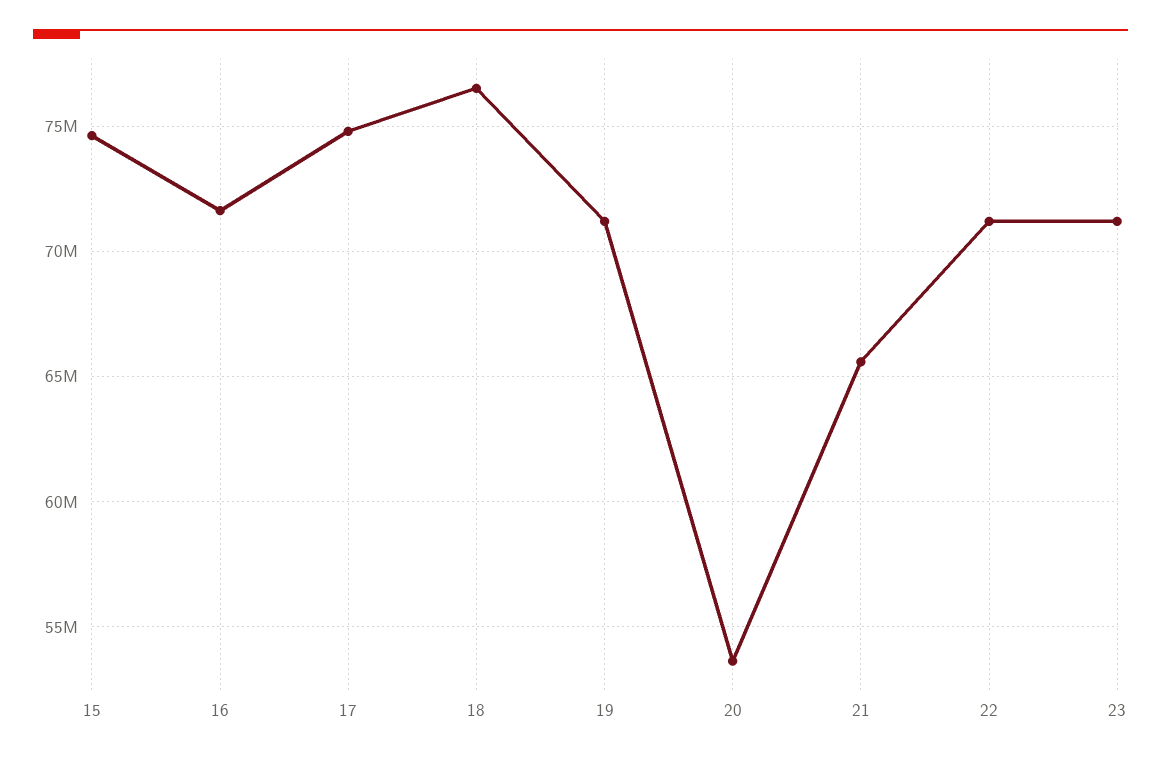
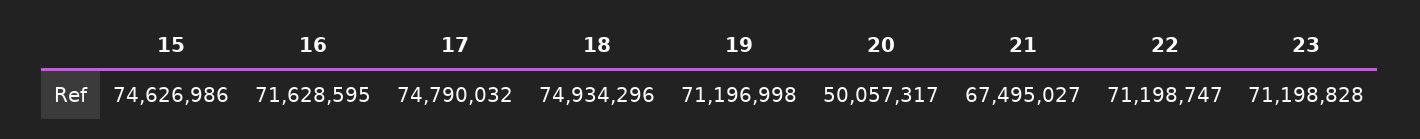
18: 76500000 -> 74934296
20: 53500000 -> 50057317
21: 65500000 -> 67495027

